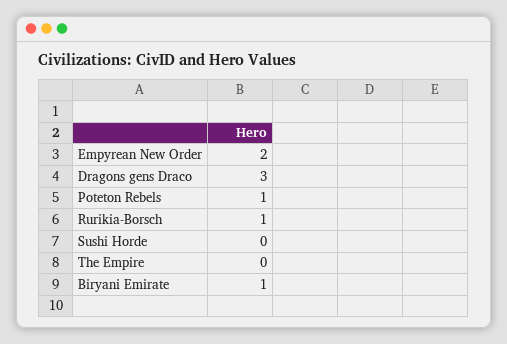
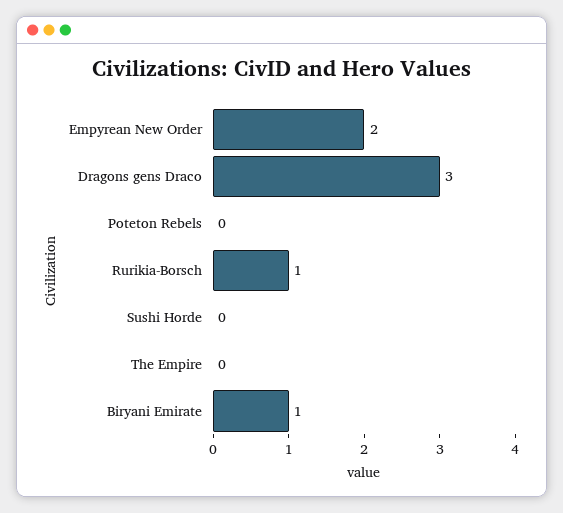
Poteton Rebels: 1 -> 0

